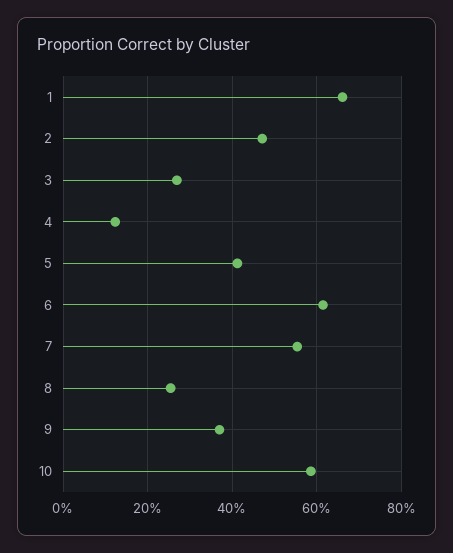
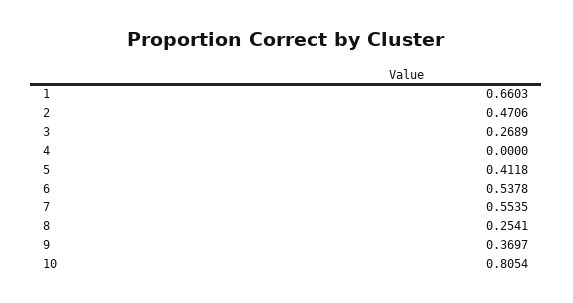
4: 0.12 -> 0
6: 0.62 -> 0.5378
10: 0.58 -> 0.8054

